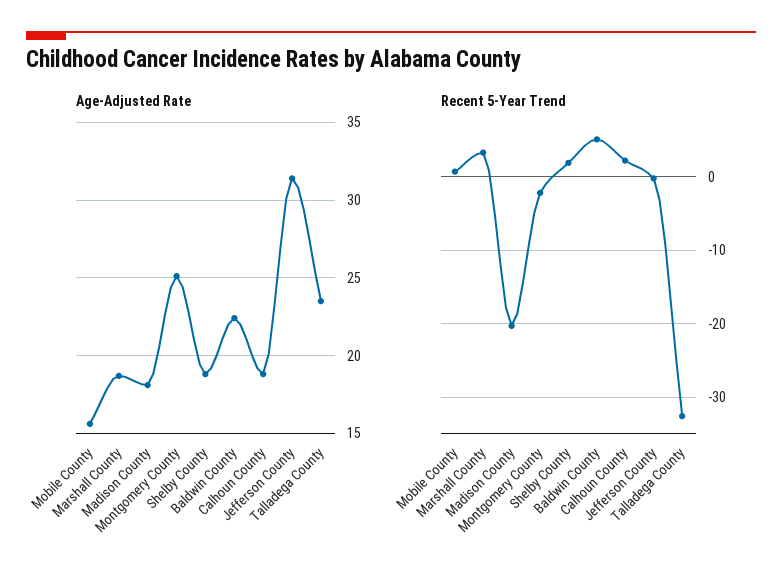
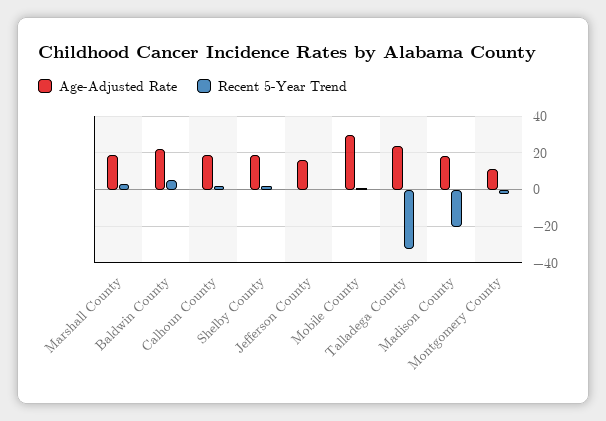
Age-Adjusted Rate, Mobile County: 15.5 -> 30
Age-Adjusted Rate, Montgomery County: 25 -> 10
Age-Adjusted Rate, Jefferson County: 31.5 -> 15

